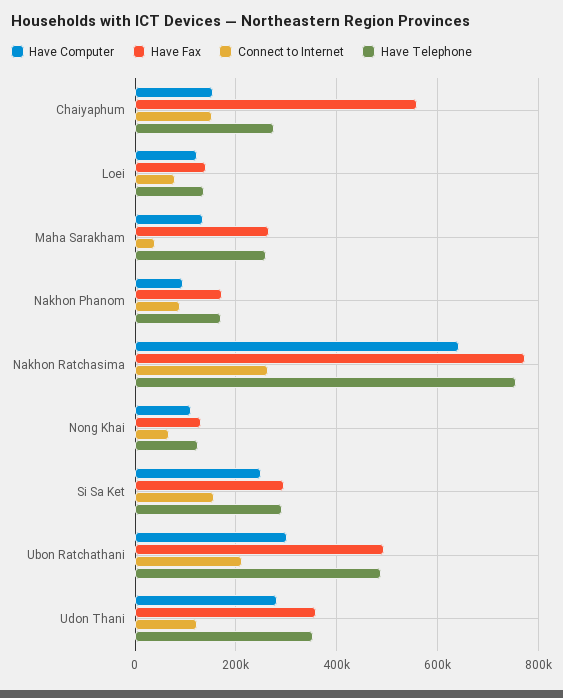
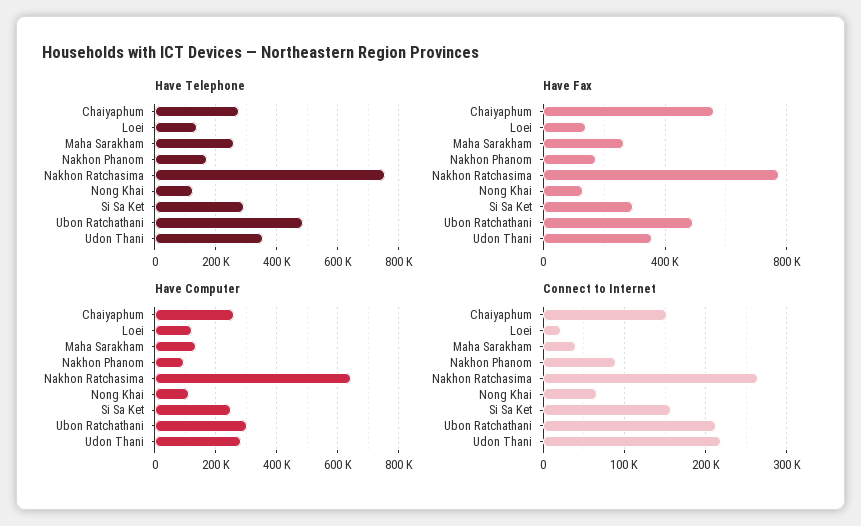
Have Computer, Chaiyaphum: 160000 -> 260000
Connect to Internet, Loei: 80000 -> 20000
Connect to Internet, Udon Thani: 120000 -> 220000

